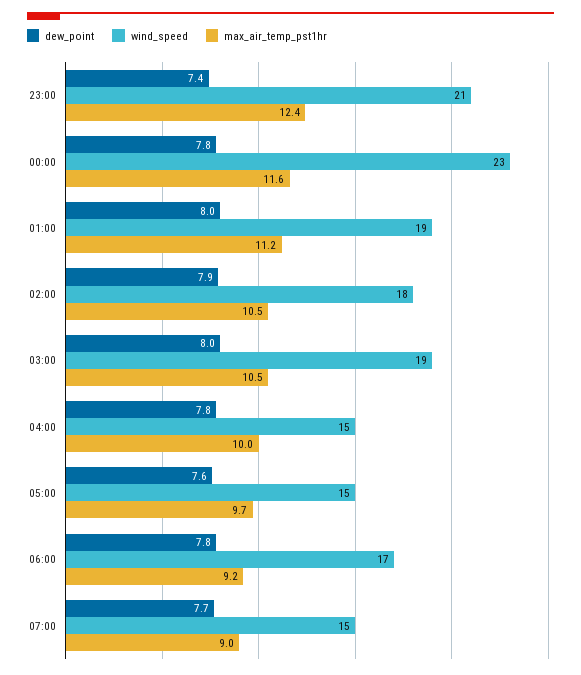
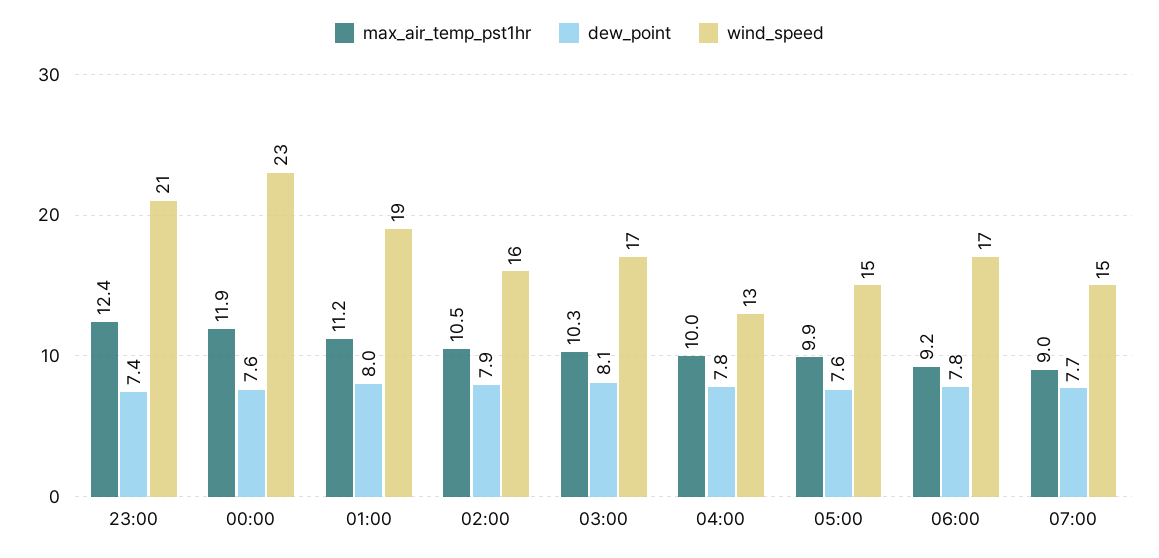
dew_point, 00:00: 7.8 -> 7.6
max_air_temp_pst1hr, 00:00: 11.6 -> 11.9
wind_speed, 02:00: 18 -> 16
dew_point, 03:00: 8 -> 8.1
wind_speed, 03:00: 19 -> 17
max_air_temp_pst1hr, 03:00: 10.5 -> 10.3
wind_speed, 04:00: 15 -> 13
max_air_temp_pst1hr, 05:00: 9.7 -> 9.9

